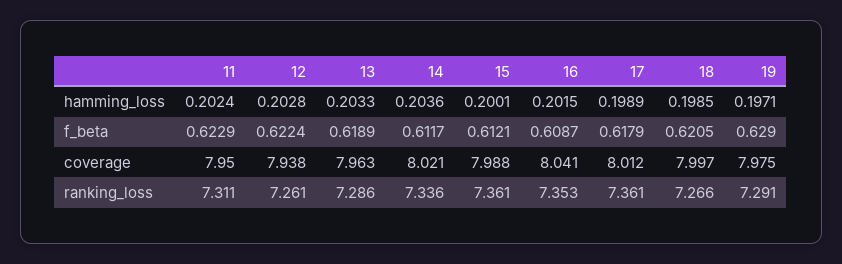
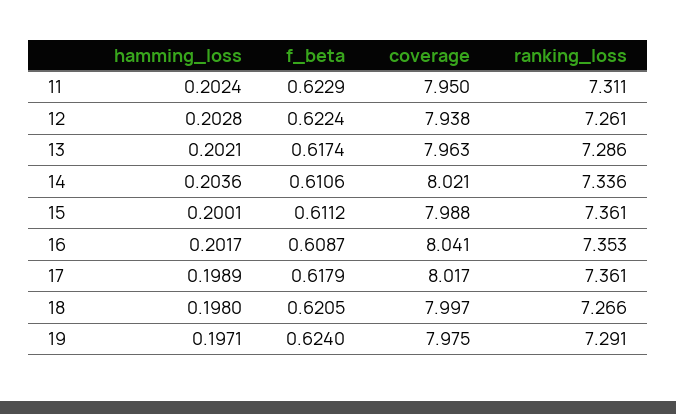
13, hamming_loss: 0.2033 -> 0.2021
16, hamming_loss: 0.2015 -> 0.2017
18, hamming_loss: 0.1985 -> 0.198
13, f_beta: 0.6189 -> 0.6174
14, f_beta: 0.6117 -> 0.6106
15, f_beta: 0.6121 -> 0.6112
19, f_beta: 0.629 -> 0.624
17, coverage: 8.012 -> 8.017

